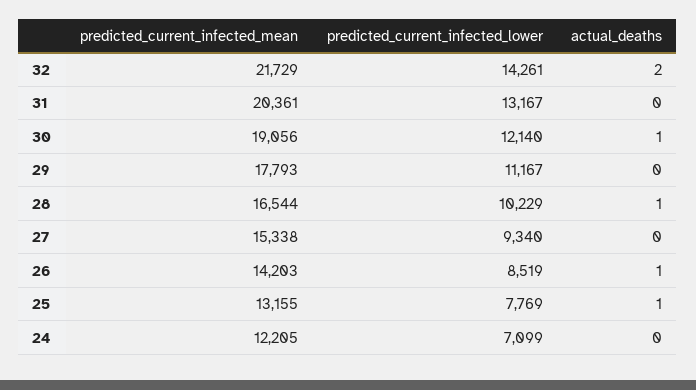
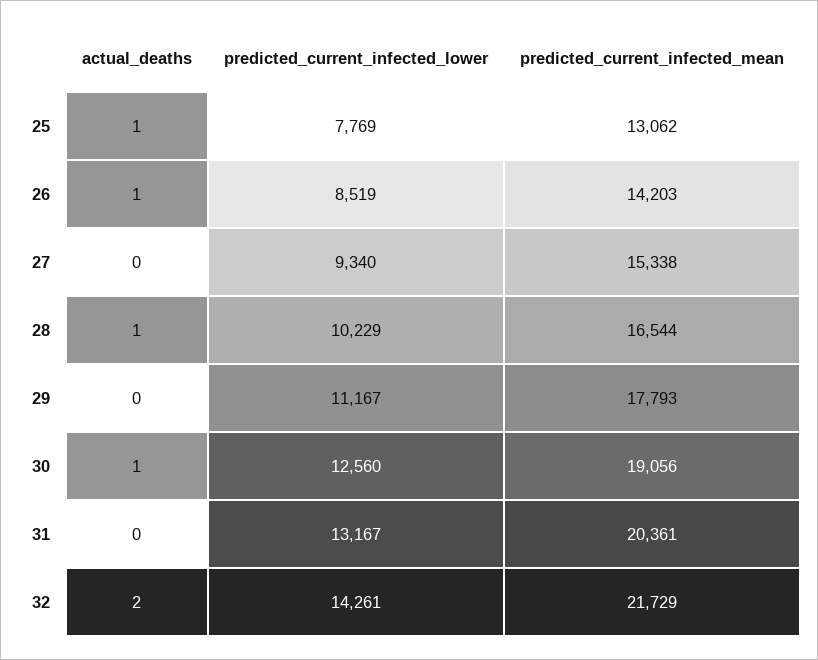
predicted_current_infected_lower, 30: 12140 -> 12560
predicted_current_infected_mean, 25: 13155 -> 13062
predicted_current_infected_mean, 24: 12205 -> none
predicted_current_infected_lower, 24: 7099 -> none
actual_deaths, 24: 0 -> none

